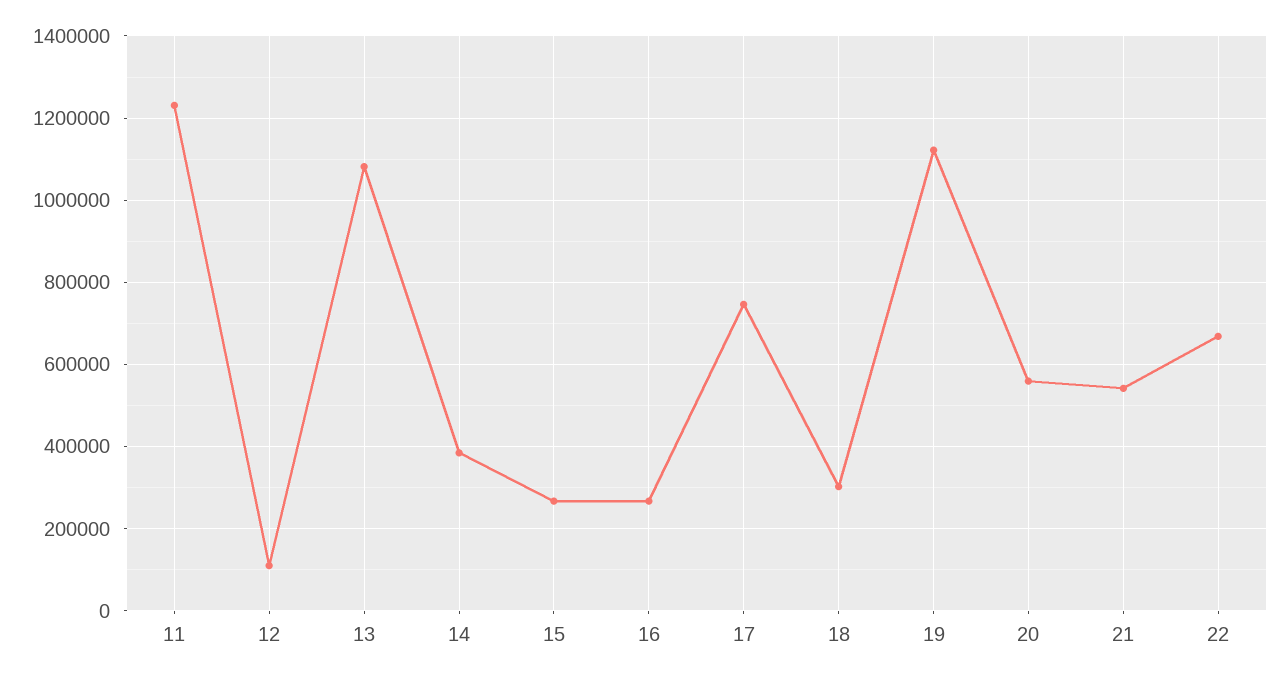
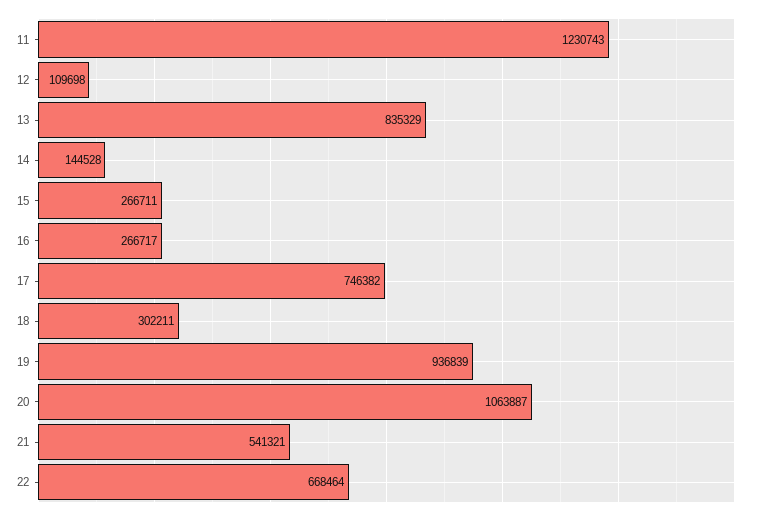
13: 1080000 -> 835329
14: 380000 -> 144528
19: 1120000 -> 936839
20: 560000 -> 1063887

